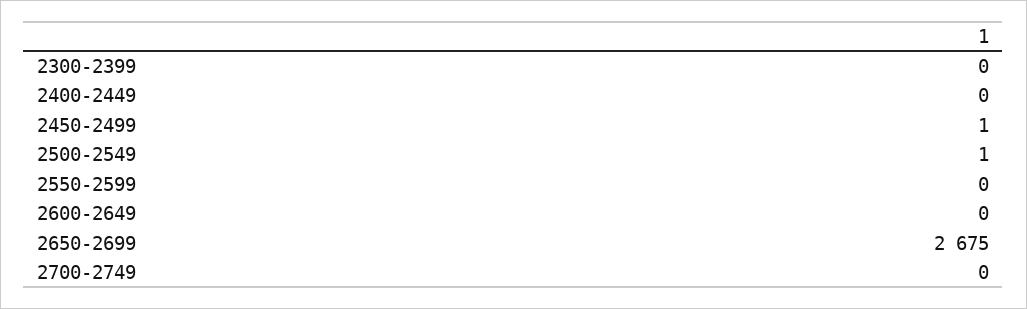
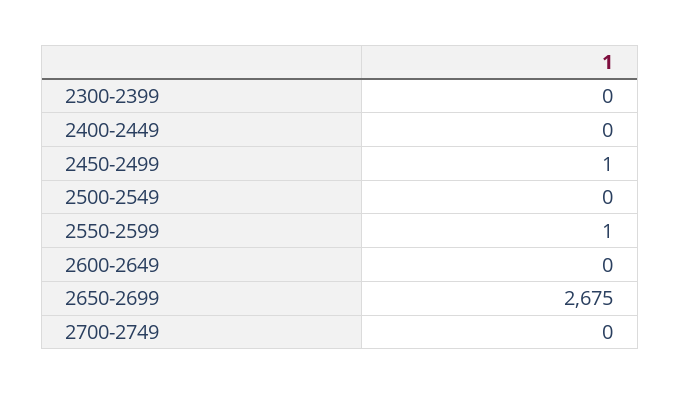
2500-2549: 1 -> 0
2550-2599: 0 -> 1

